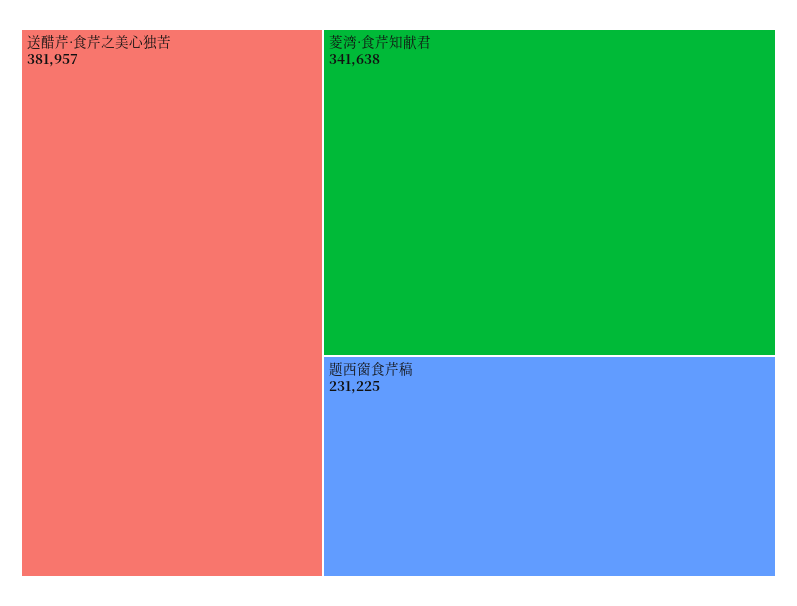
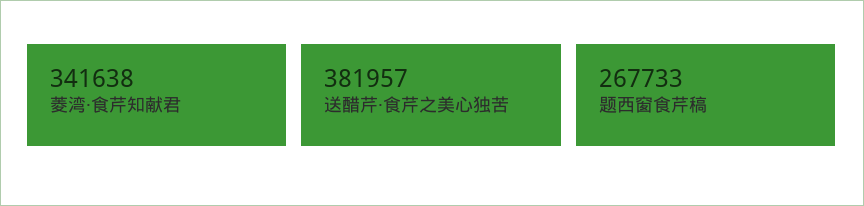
题西窗食芹稿: 231225 -> 267733

